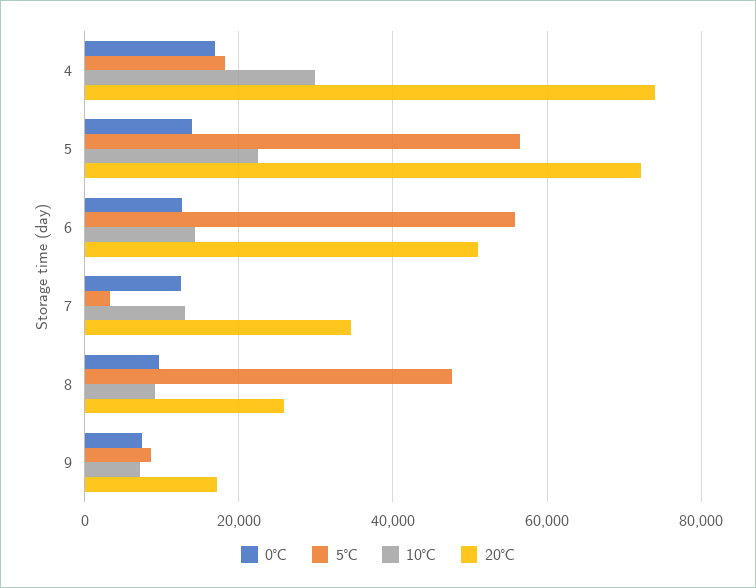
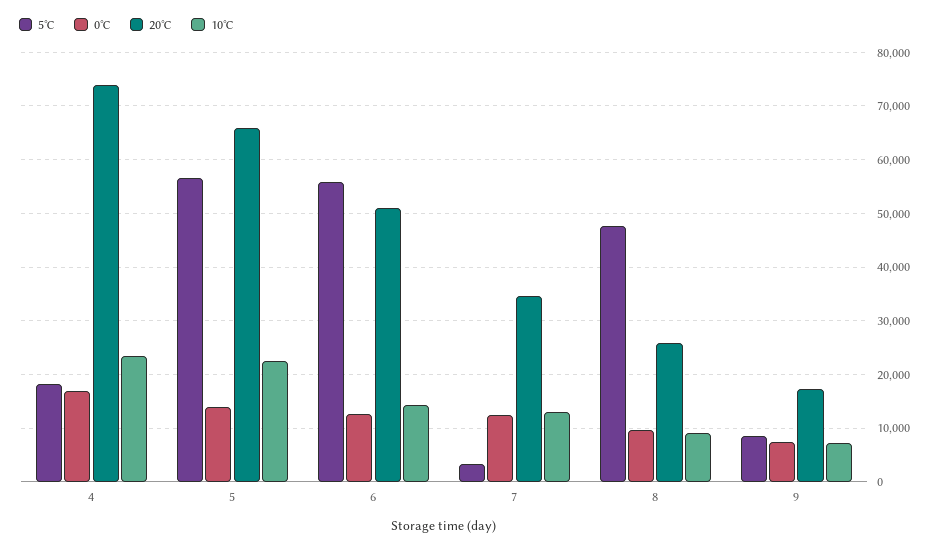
10℃, 4: 30000 -> 24000
20℃, 5: 72000 -> 66000

